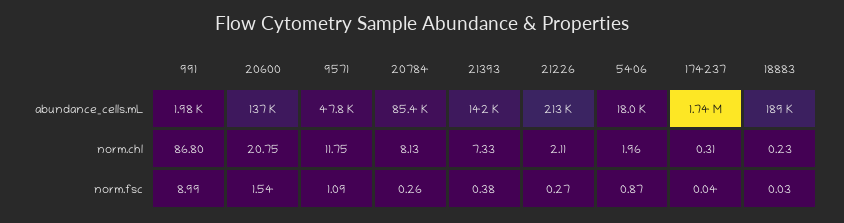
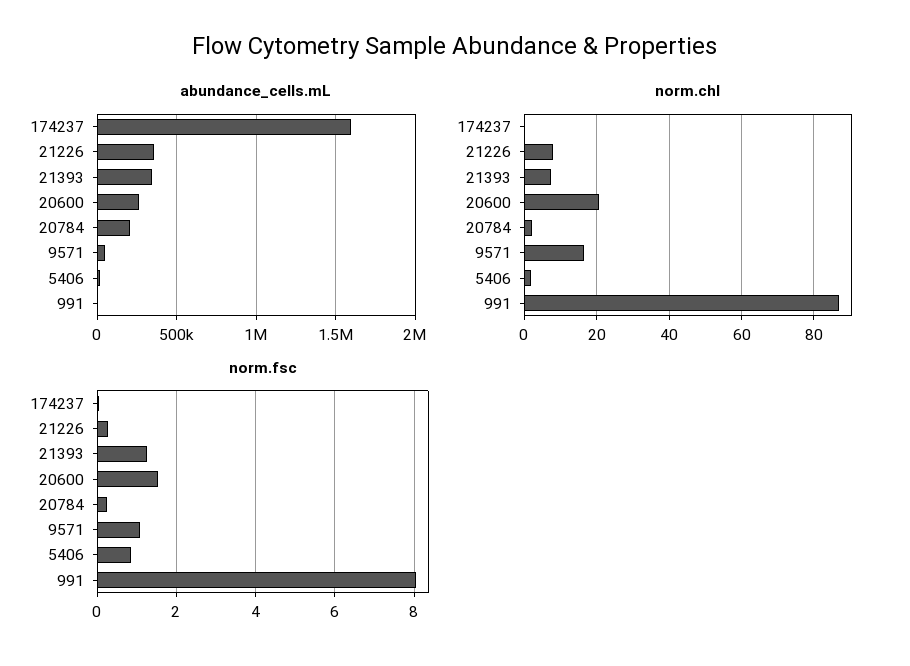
abundance_cells.mL, 20600: 137000 -> 250000
abundance_cells.mL, 20784: 85400 -> 200000
abundance_cells.mL, 21393: 142000 -> 350000
abundance_cells.mL, 21226: 213000 -> 350000
abundance_cells.mL, 174237: 1740000 -> 1600000
abundance_cells.mL, 18883: 189000 -> none
norm.chl, 9571: 11.75 -> 16
norm.chl, 20784: 8.13 -> 2
norm.chl, 21226: 2.11 -> 8
norm.chl, 18883: 0.23 -> none
norm.fsc, 991: 8.99 -> 8
norm.fsc, 21393: 0.38 -> 1.2
norm.fsc, 18883: 0.03 -> none

